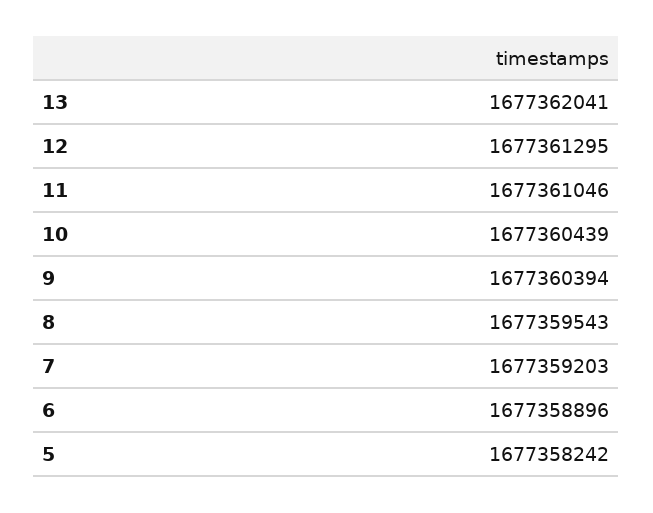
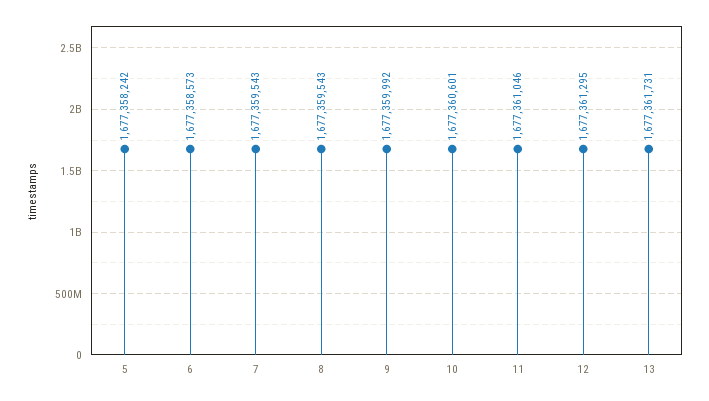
13: 1677362041 -> 1677361731
10: 1677360439 -> 1677360601
9: 1677360394 -> 1677359992
7: 1677359203 -> 1677359543
6: 1677358896 -> 1677358573

